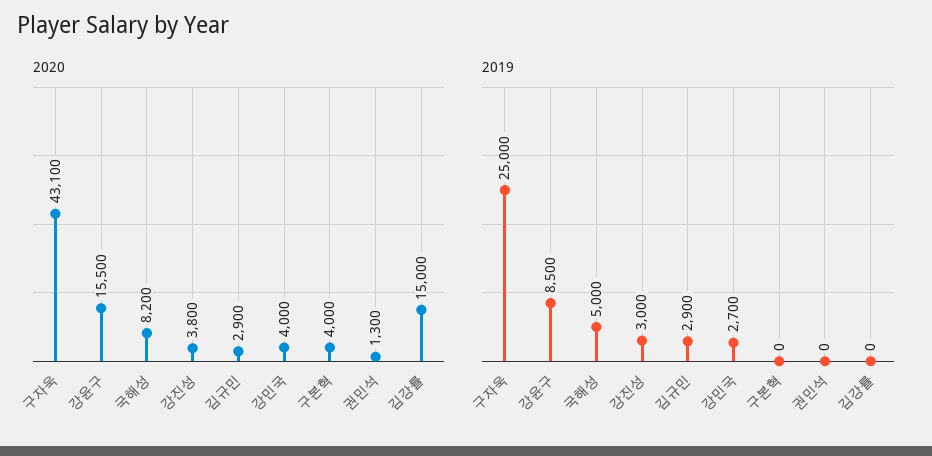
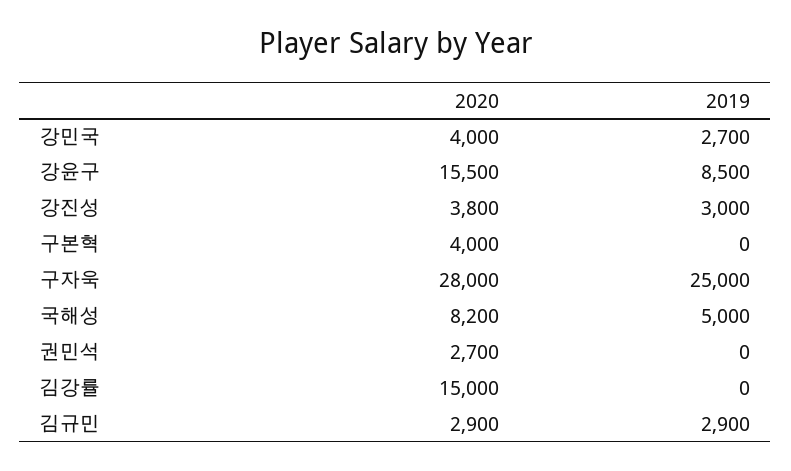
2020, 구자욱: 43100 -> 28000
2020, 권민석: 1300 -> 2700

